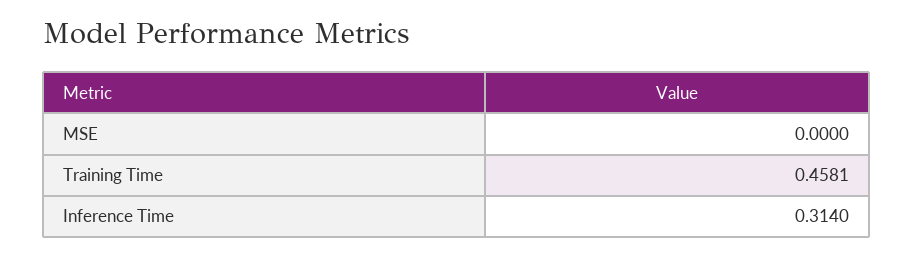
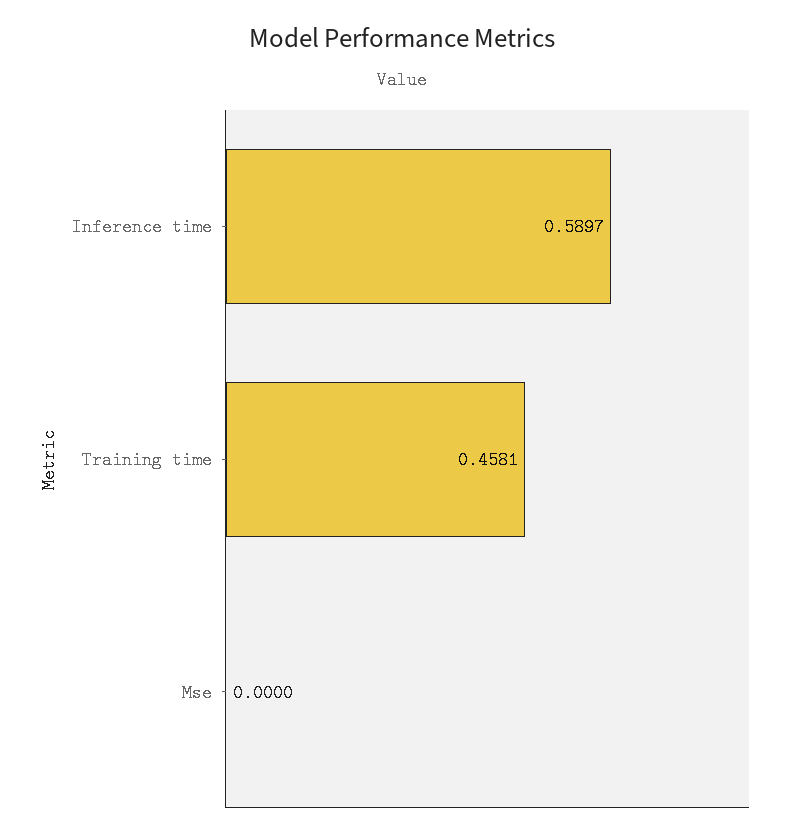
Inference Time: 0.314 -> 0.5897

